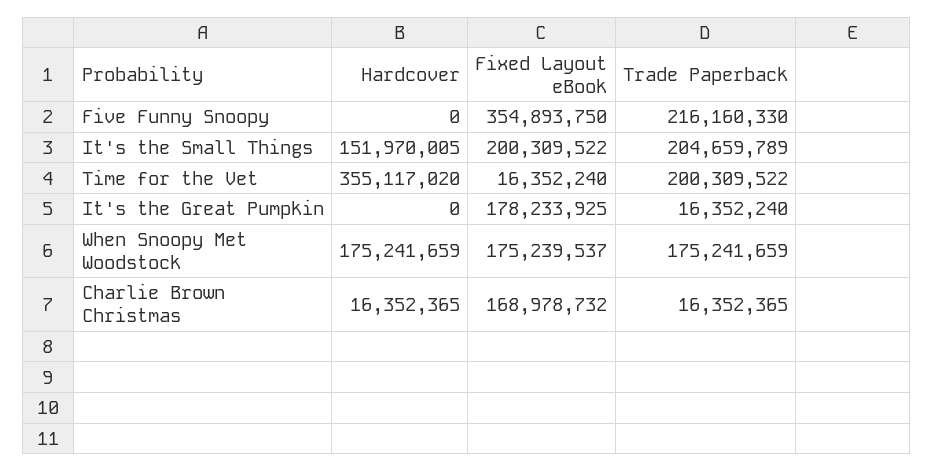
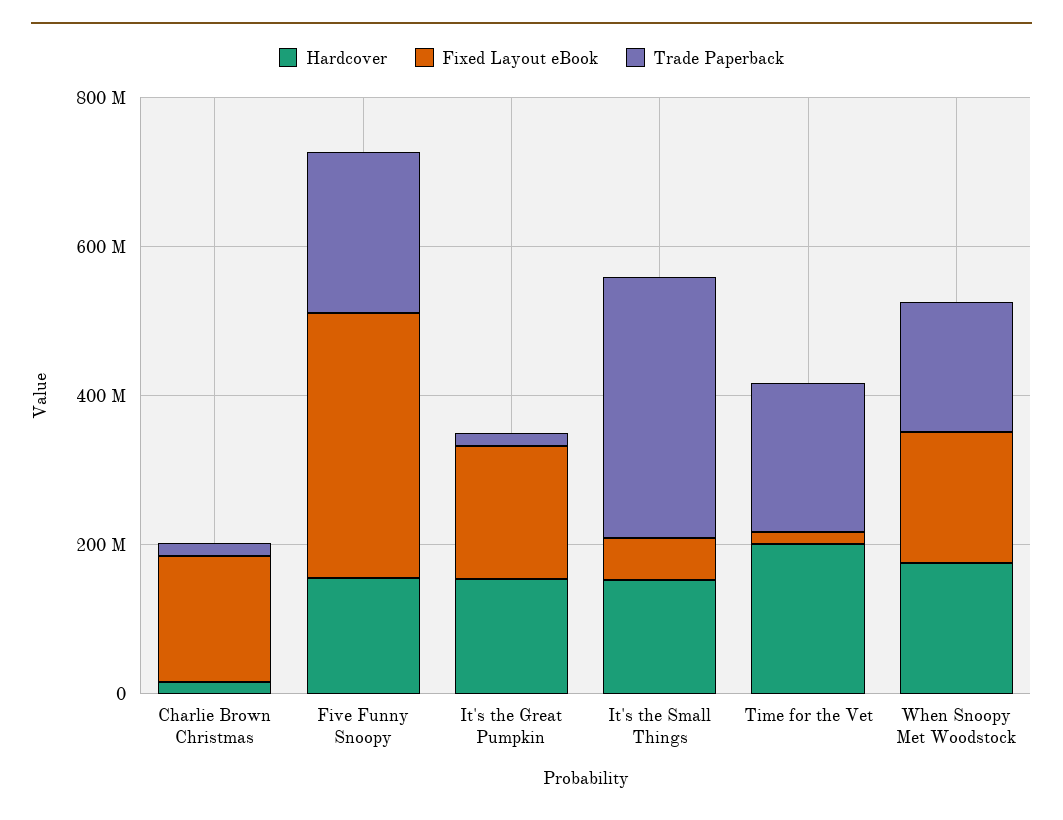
Hardcover, Five Funny Snoopy: 0 -> 150000000
Fixed Layout eBook, It's the Small Things: 200309522 -> 50000000
Trade Paperback, It's the Small Things: 204659789 -> 350000000
Hardcover, Time for the Vet: 355117020 -> 200000000
Hardcover, It's the Great Pumpkin: 0 -> 150000000

